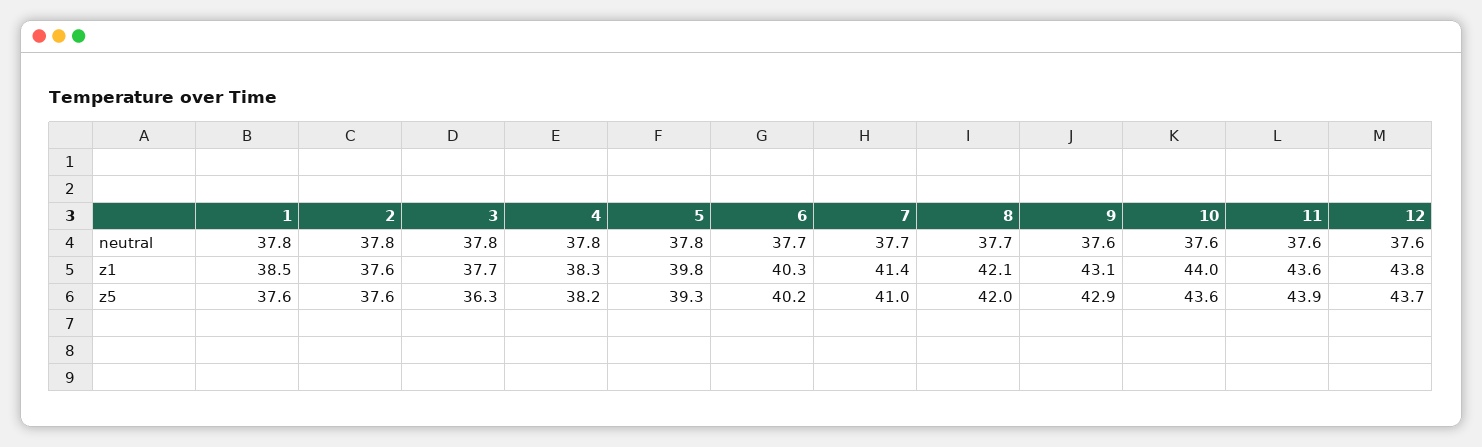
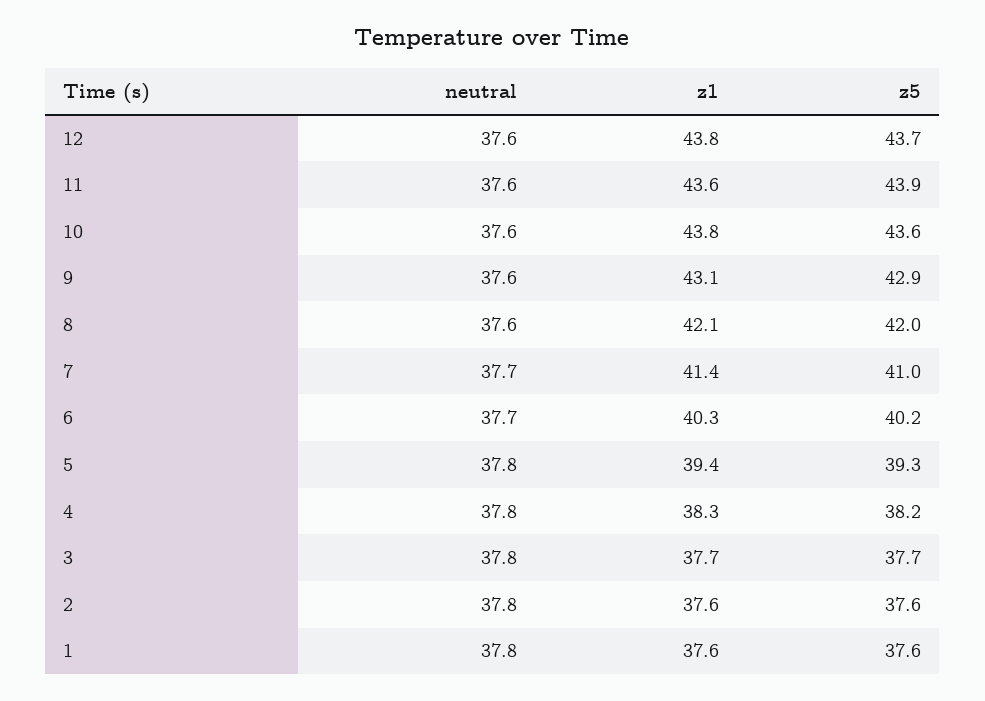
8, neutral: 37.7 -> 37.6
1, z1: 38.5 -> 37.6
5, z1: 39.8 -> 39.4
10, z1: 44 -> 43.8
3, z5: 36.3 -> 37.7

